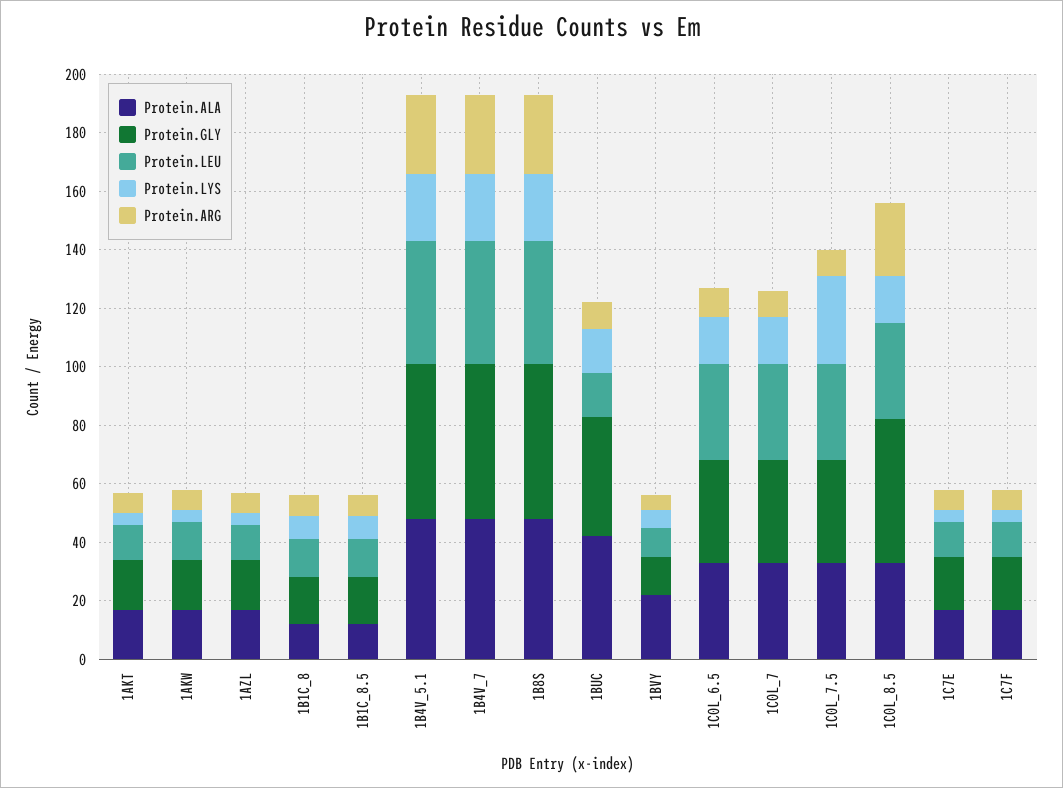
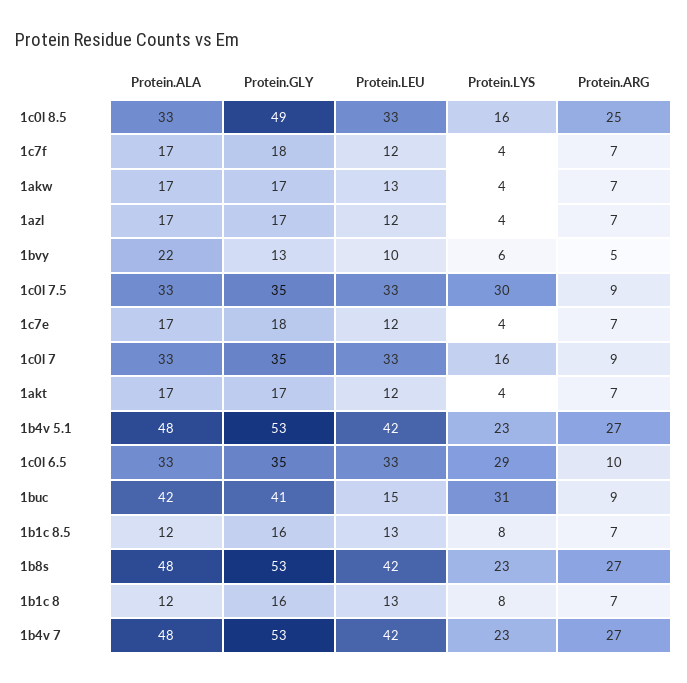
Protein.LYS, 1BUC: 15 -> 31
Protein.LYS, 1C0L_6.5: 15 -> 29

